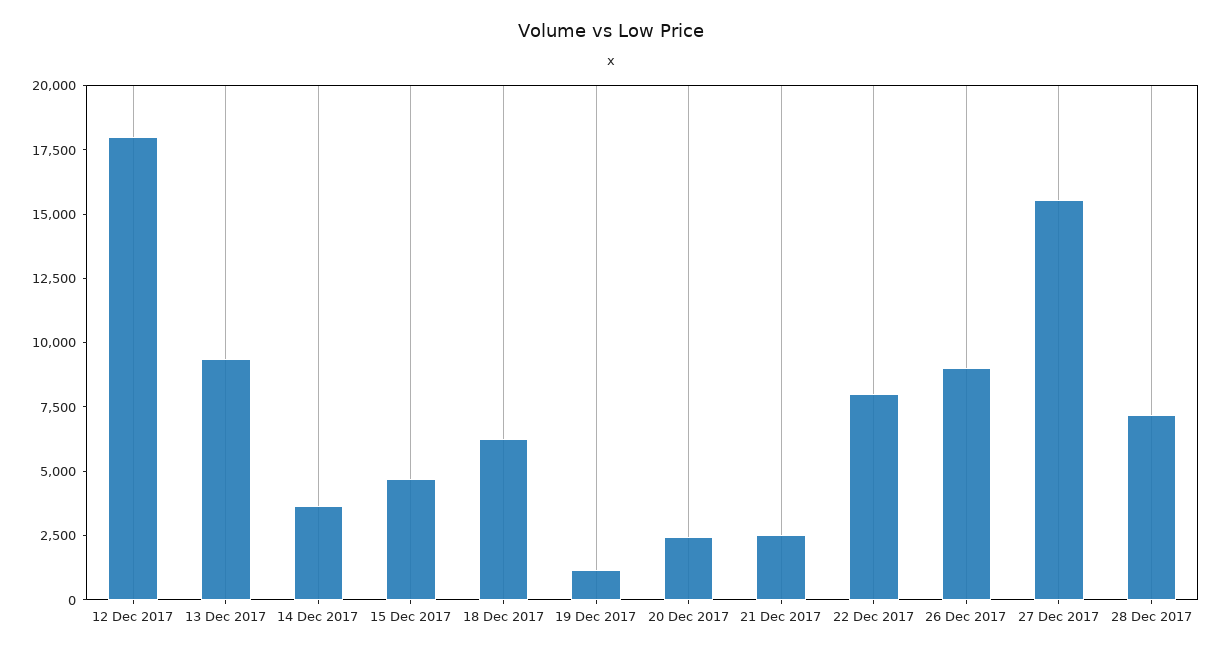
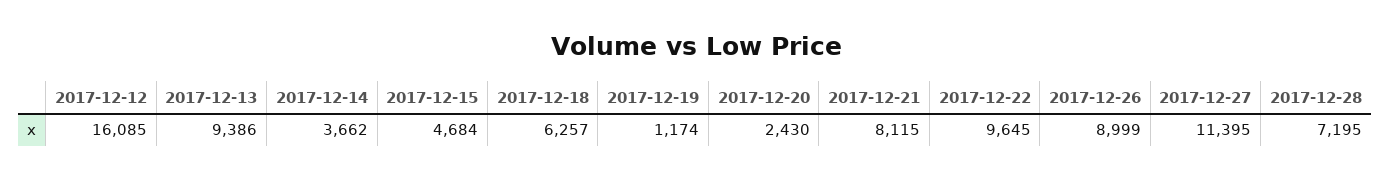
12 Dec 2017: 18000 -> 16085
21 Dec 2017: 2500 -> 8115
22 Dec 2017: 8000 -> 9645
27 Dec 2017: 15500 -> 11395

